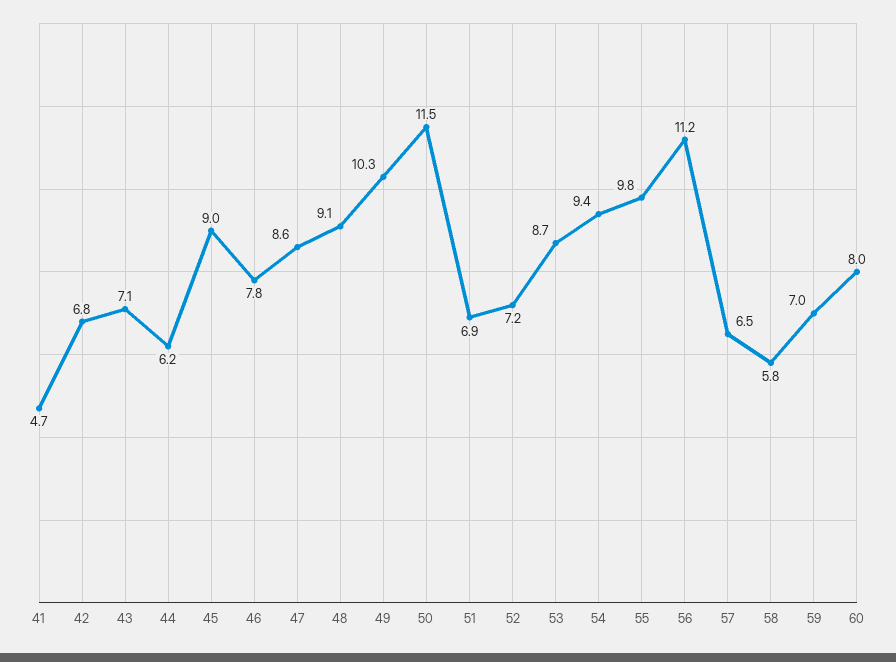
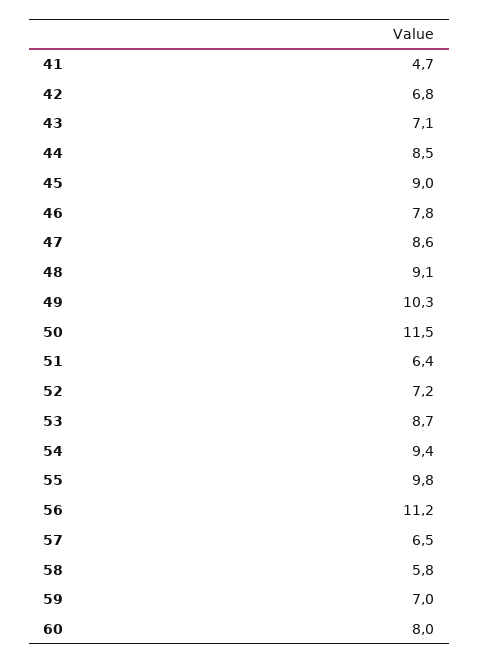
44: 6.2 -> 8.5
51: 6.9 -> 6.4

